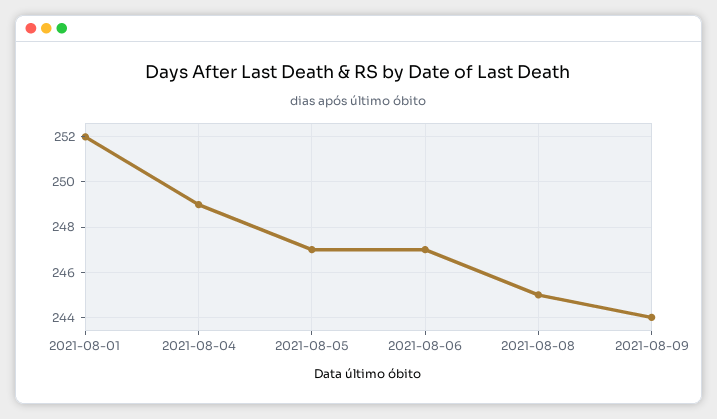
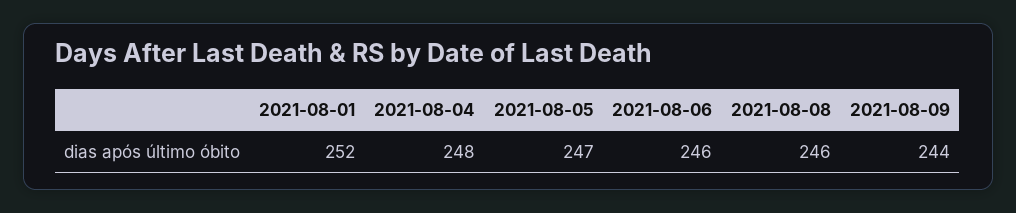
2021-08-04: 249 -> 248
2021-08-06: 247 -> 246
2021-08-08: 245 -> 246

